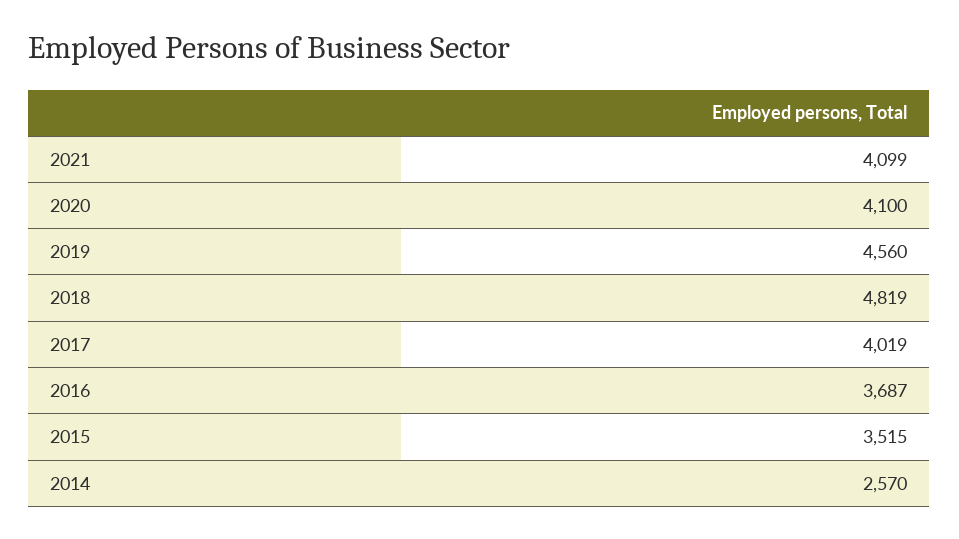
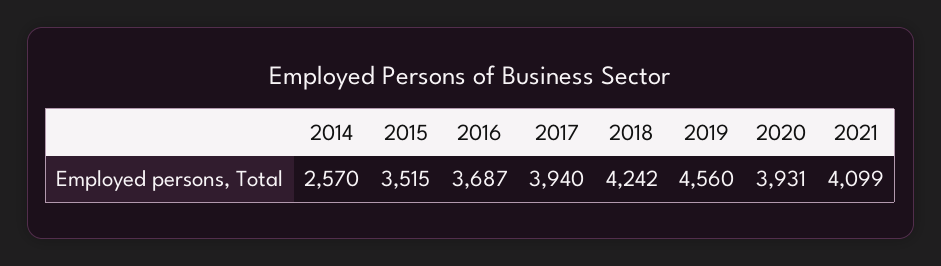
2020: 4100 -> 3931
2018: 4819 -> 4242
2017: 4019 -> 3940

